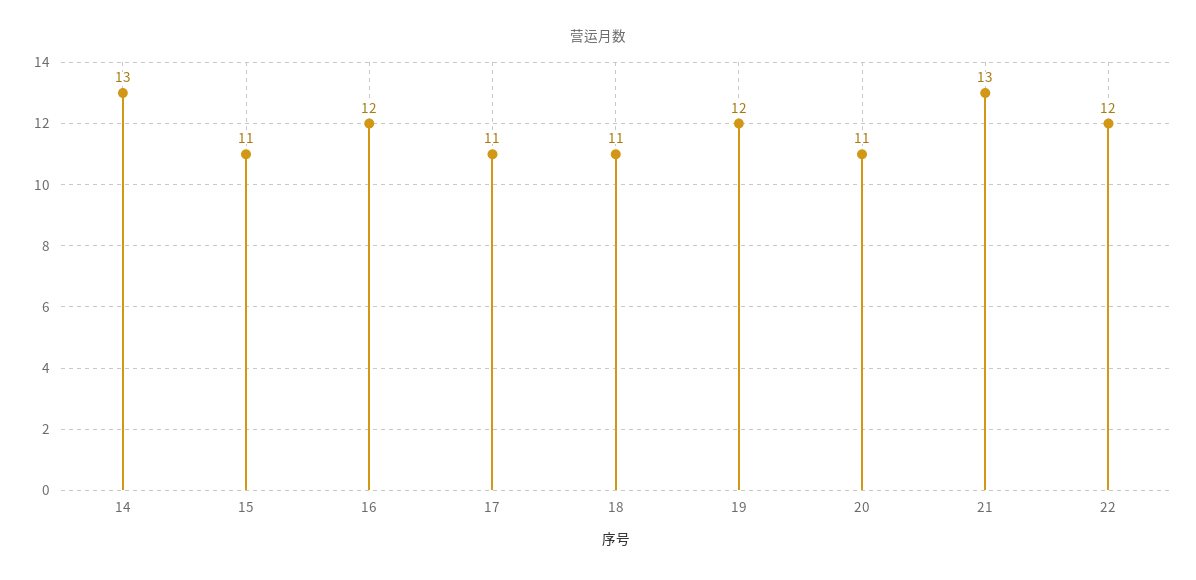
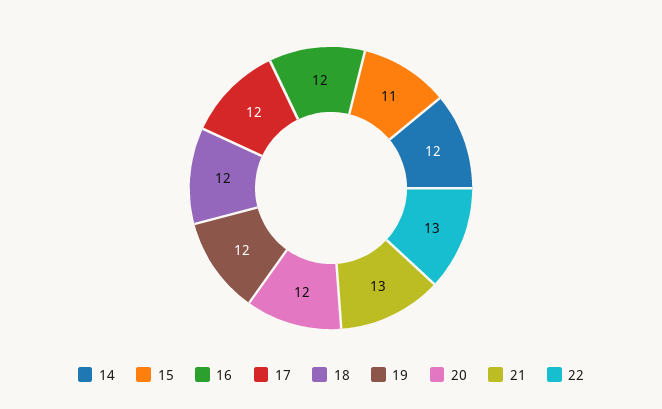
14: 13 -> 12
17: 11 -> 12
18: 11 -> 12
20: 11 -> 12
22: 12 -> 13

